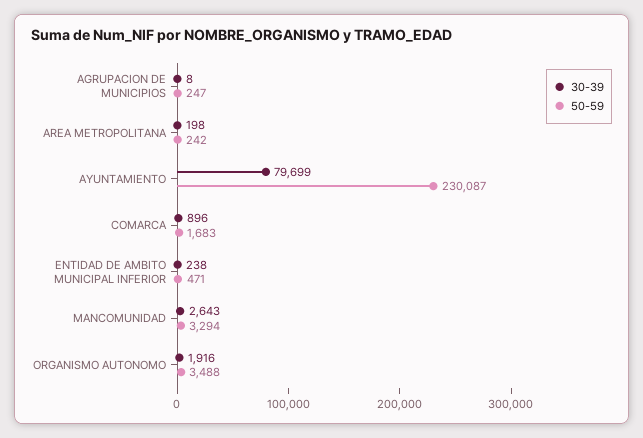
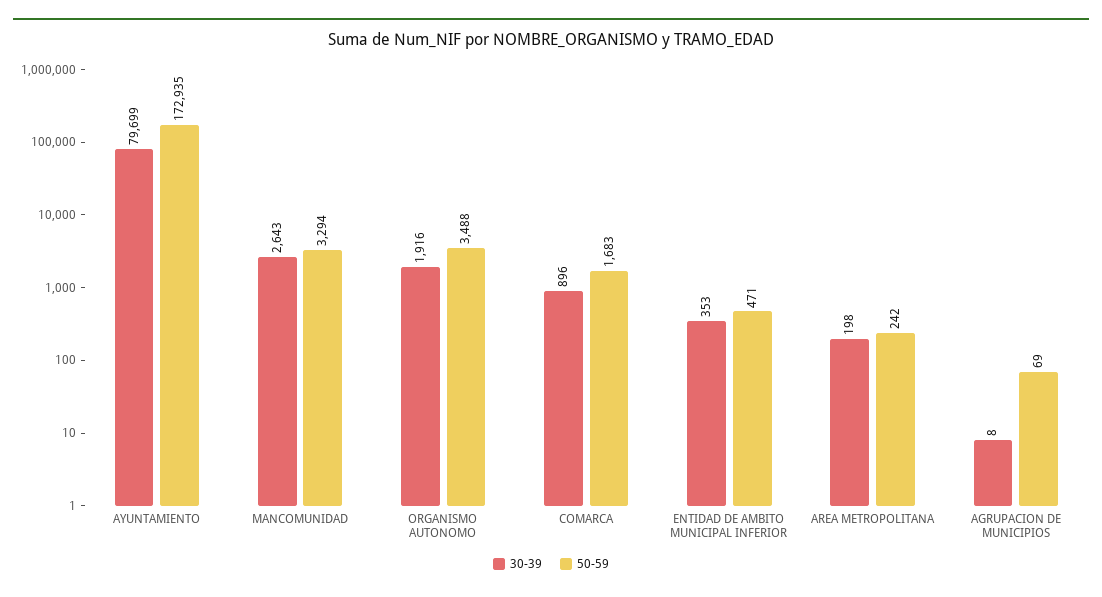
50-59, AGRUPACION DE MUNICIPIOS: 247 -> 69
50-59, AYUNTAMIENTO: 230087 -> 172935
30-39, ENTIDAD DE AMBITO MUNICIPAL INFERIOR: 238 -> 353

